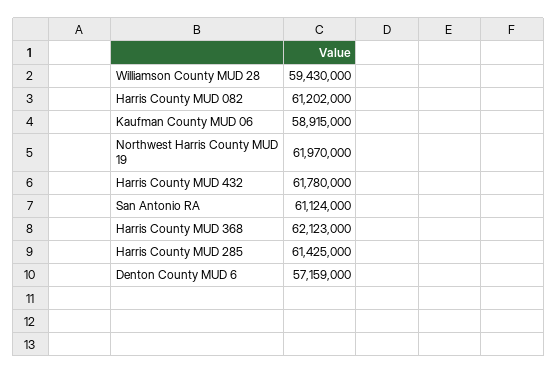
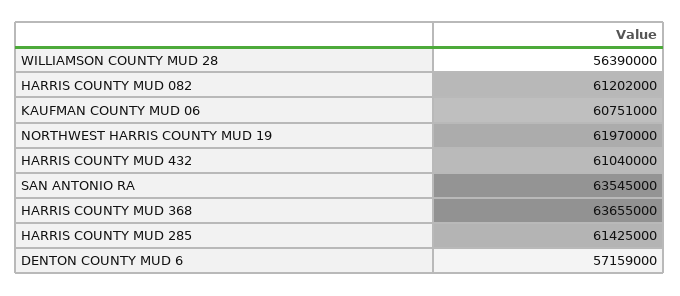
Williamson County MUD 28: 59430000 -> 56390000
Kaufman County MUD 06: 58915000 -> 60751000
Harris County MUD 432: 61780000 -> 61040000
San Antonio RA: 61124000 -> 63545000
Harris County MUD 368: 62123000 -> 63655000

